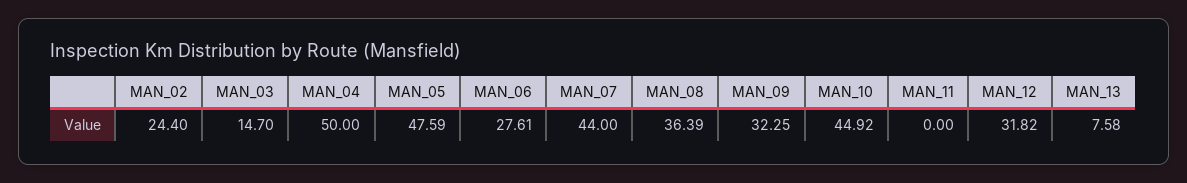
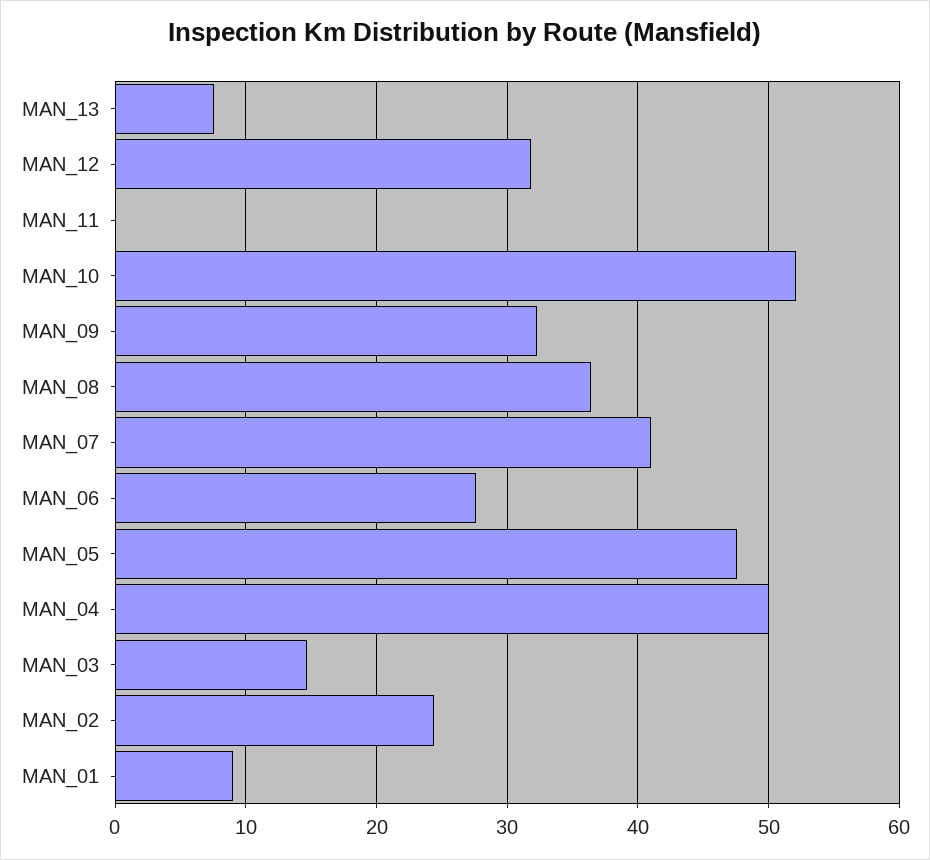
MAN_07: 44 -> 41
MAN_10: 44.92 -> 52
MAN_01: none -> 9

